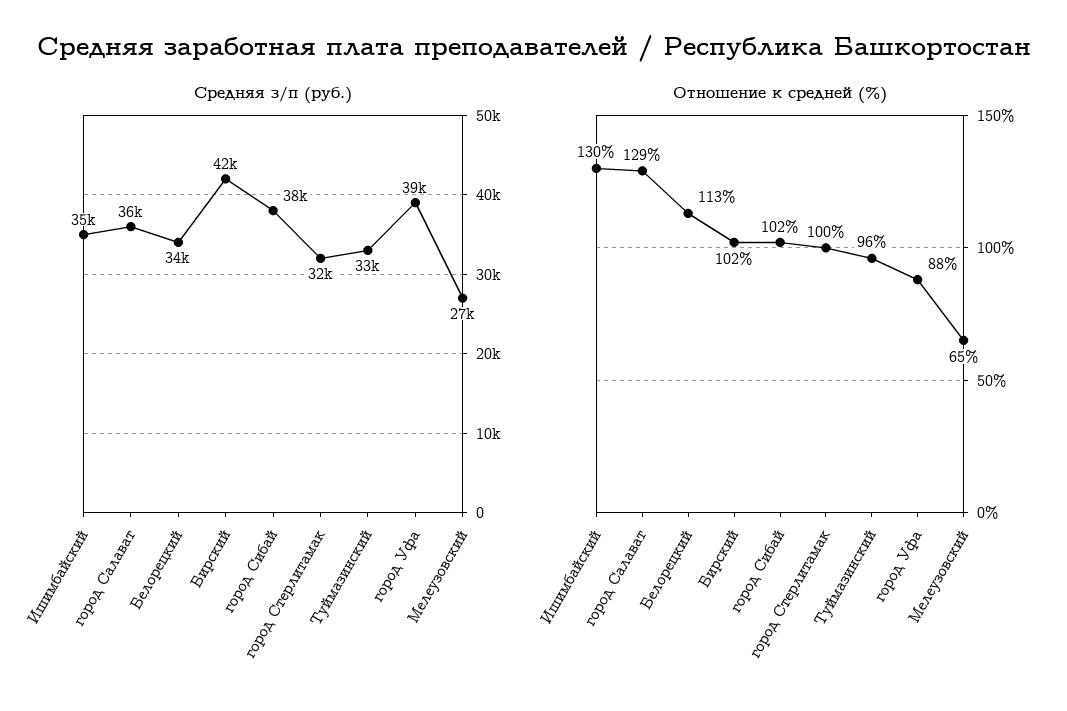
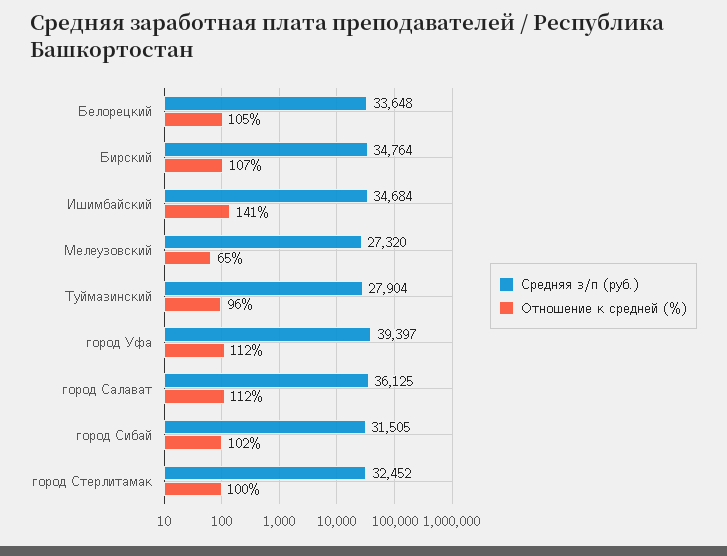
Средняя з/п (руб.), Бирский: 42000 -> 34764
Средняя з/п (руб.), город Сибай: 38000 -> 31505
Средняя з/п (руб.), Туймазинский: 33000 -> 27904
Отношение к средней (%), Ишимбайский: 130 -> 141
Отношение к средней (%), город Салават: 129 -> 112
Отношение к средней (%), Белорецкий: 113 -> 105
Отношение к средней (%), Бирский: 102 -> 107
Отношение к средней (%), город Уфа: 88 -> 112

